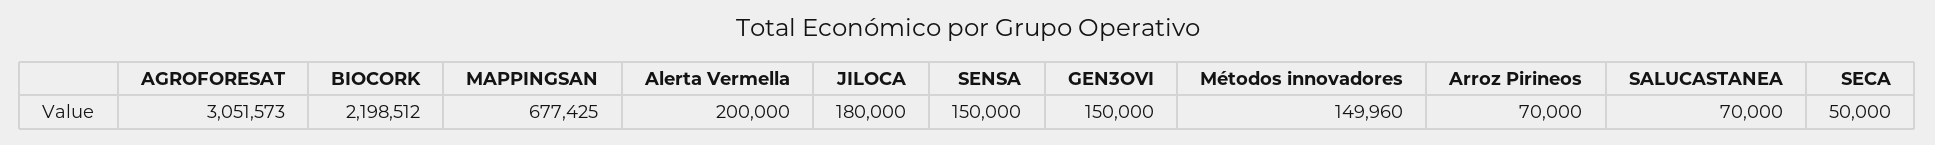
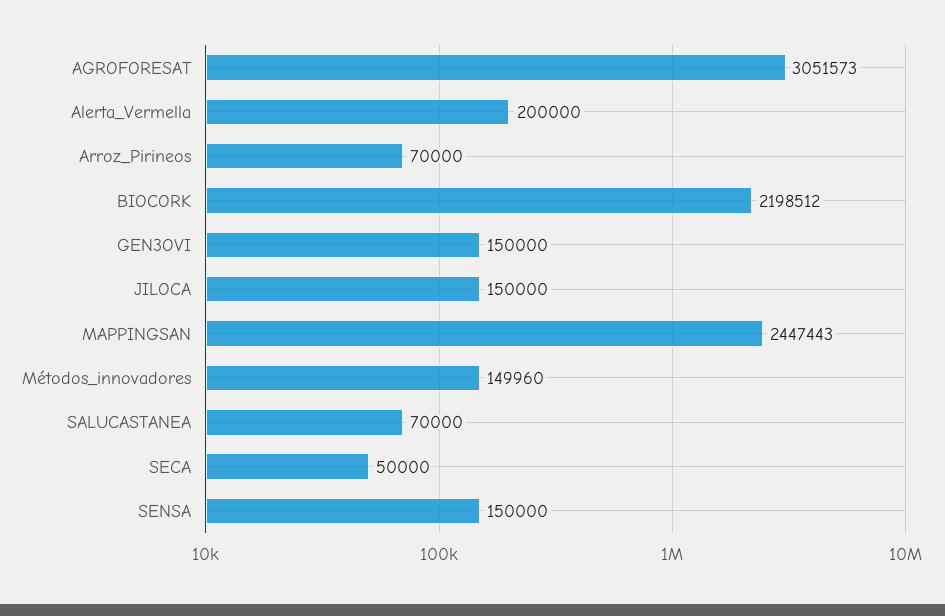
MAPPINGSAN: 677425 -> 2447443
JILOCA: 180000 -> 150000

